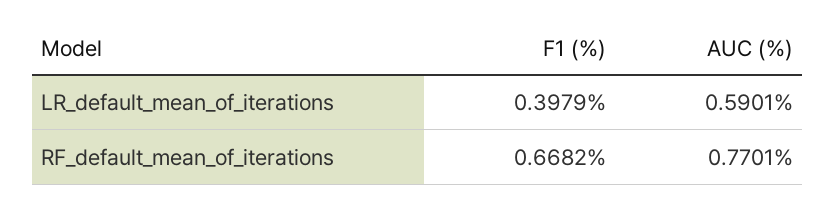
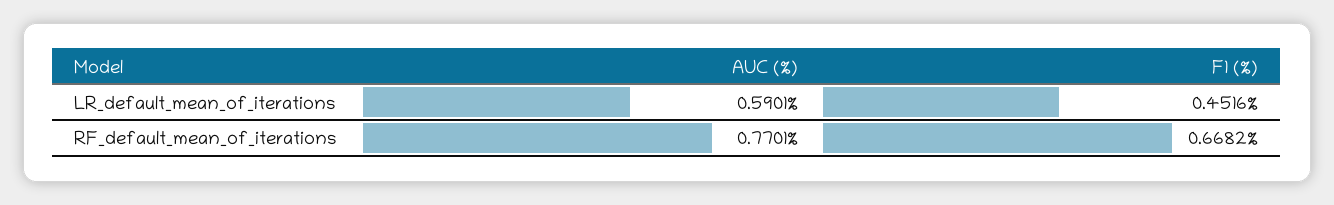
F1 (%), LR_default_mean_of_iterations: 0.3979 -> 0.4516

